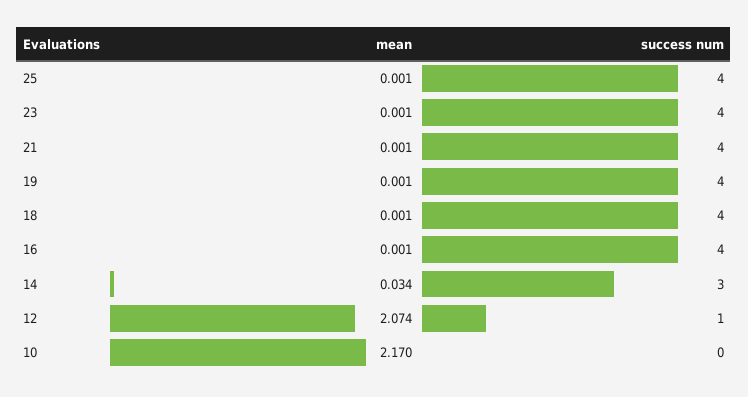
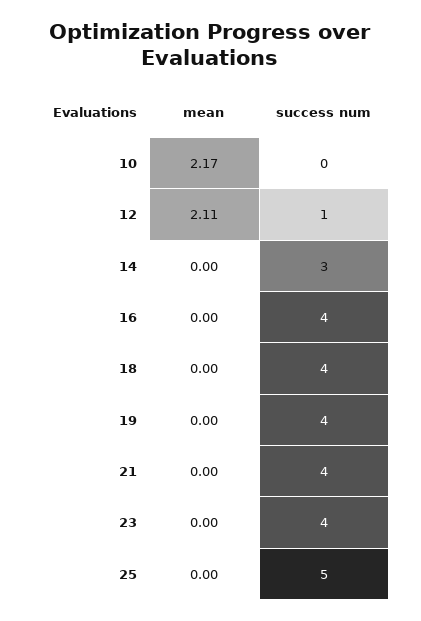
success num, 25: 4 -> 5
mean, 14: 0.034 -> 0
mean, 12: 2.074 -> 2.11

